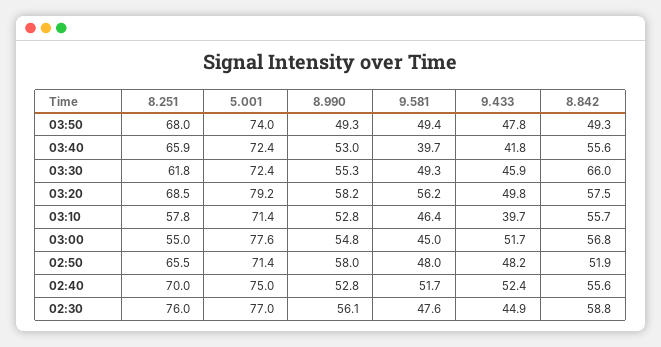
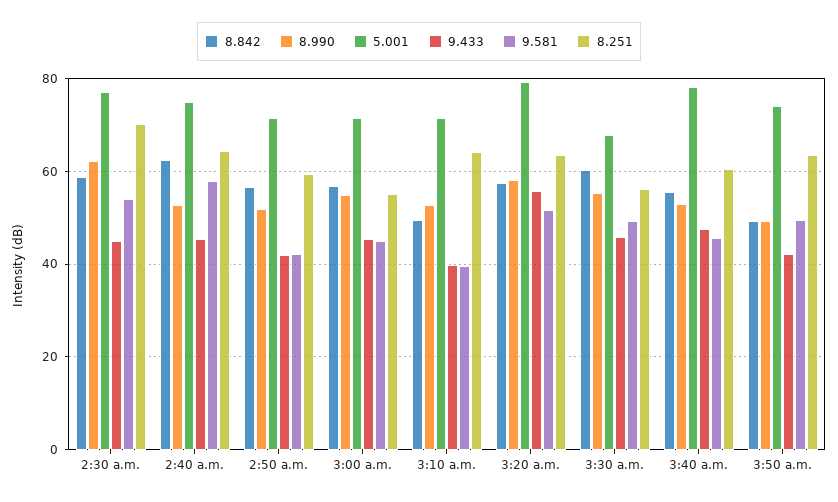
8.251, 03:50: 68 -> 64
9.433, 03:50: 47.8 -> 42
8.251, 03:40: 65.9 -> 60
5.001, 03:40: 72.4 -> 78
9.581, 03:40: 39.7 -> 46
9.433, 03:40: 41.8 -> 48
8.251, 03:30: 61.8 -> 56
5.001, 03:30: 72.4 -> 68
8.842, 03:30: 66 -> 60
8.251, 03:20: 68.5 -> 64
9.581, 03:20: 56.2 -> 52
9.433, 03:20: 49.8 -> 56
8.251, 03:10: 57.8 -> 64
9.581, 03:10: 46.4 -> 40
8.842, 03:10: 55.7 -> 50
5.001, 03:00: 77.6 -> 72
9.433, 03:00: 51.7 -> 46
8.251, 02:50: 65.5 -> 60
8.990, 02:50: 58 -> 52
9.581, 02:50: 48 -> 42
9.433, 02:50: 48.2 -> 42
8.842, 02:50: 51.9 -> 56
8.251, 02:40: 70 -> 64
9.581, 02:40: 51.7 -> 58
9.433, 02:40: 52.4 -> 46
8.842, 02:40: 55.6 -> 62
8.251, 02:30: 76 -> 70
8.990, 02:30: 56.1 -> 62
9.581, 02:30: 47.6 -> 54

